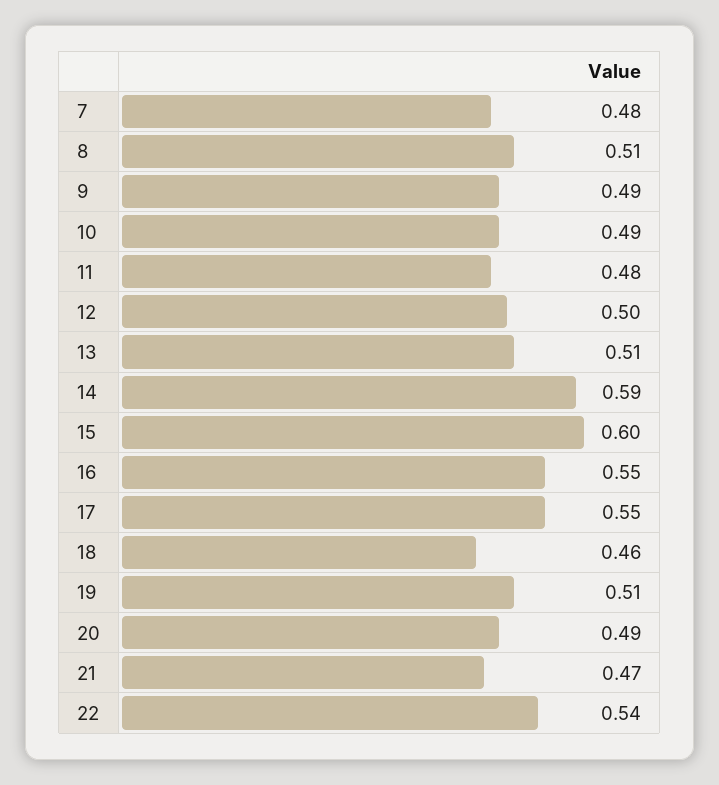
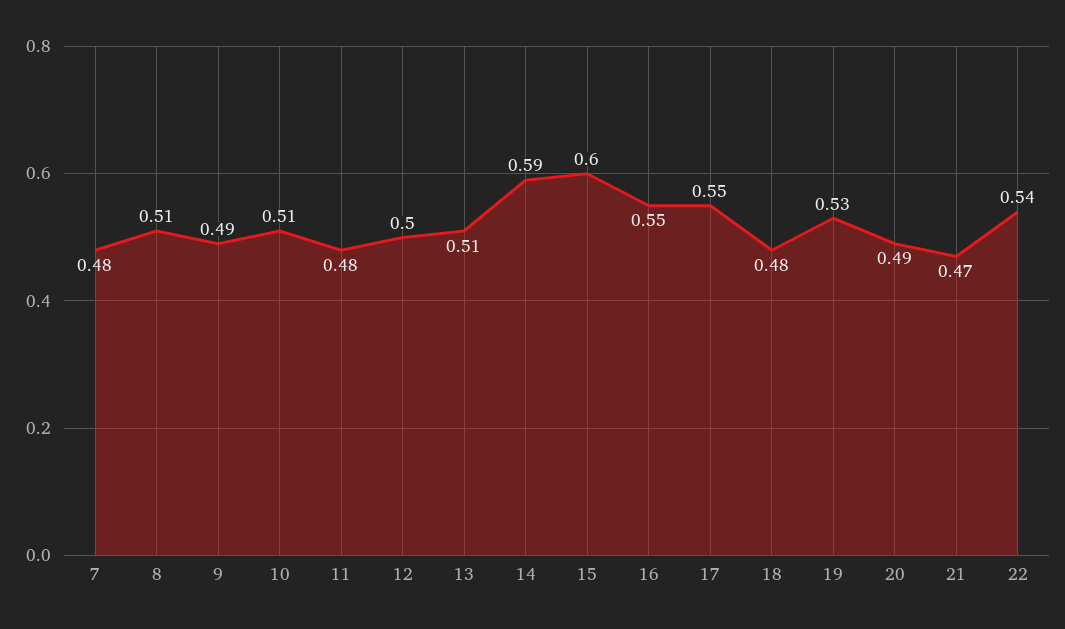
10: 0.49 -> 0.51
18: 0.46 -> 0.48
19: 0.51 -> 0.53

